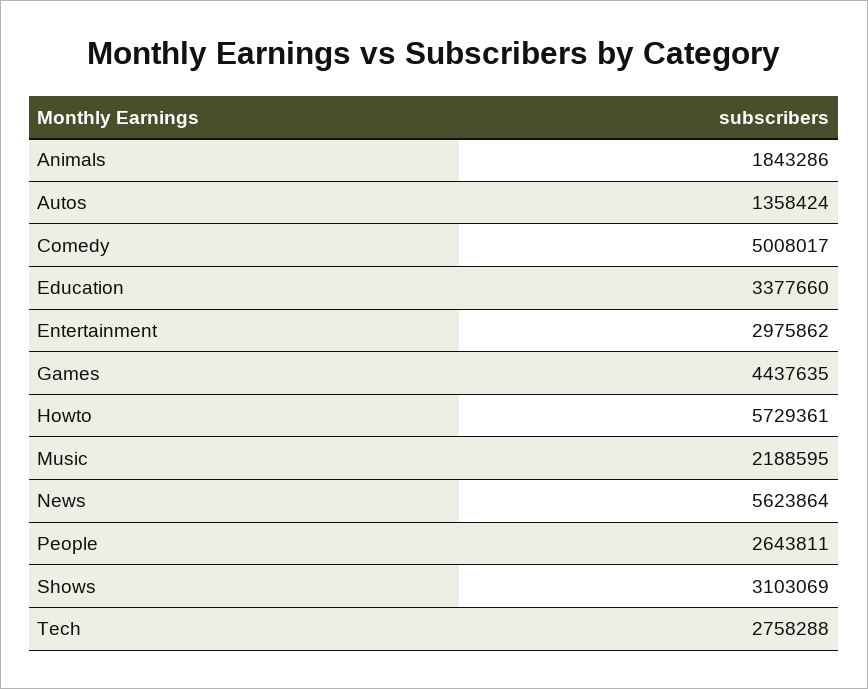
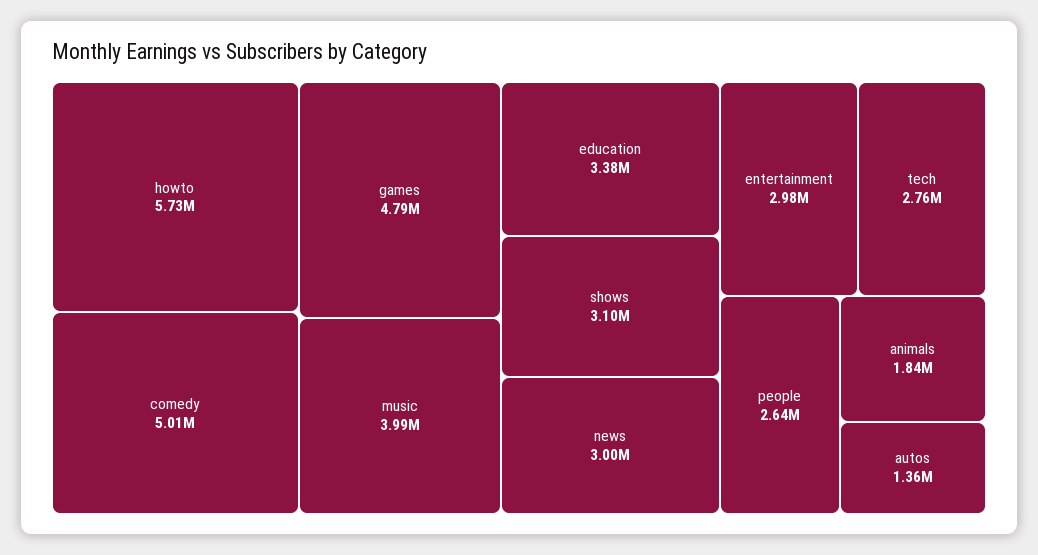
Games: 4437635 -> 4790000
Music: 2188595 -> 3990000
News: 5623864 -> 3000000

